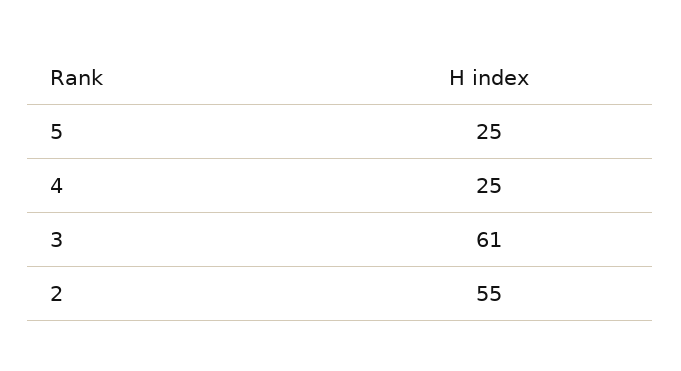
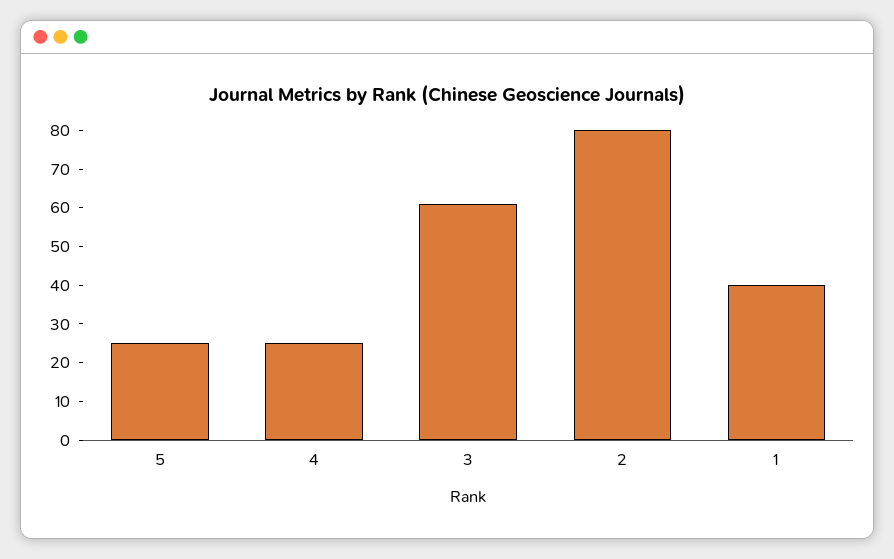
2: 55 -> 80
1: none -> 40

